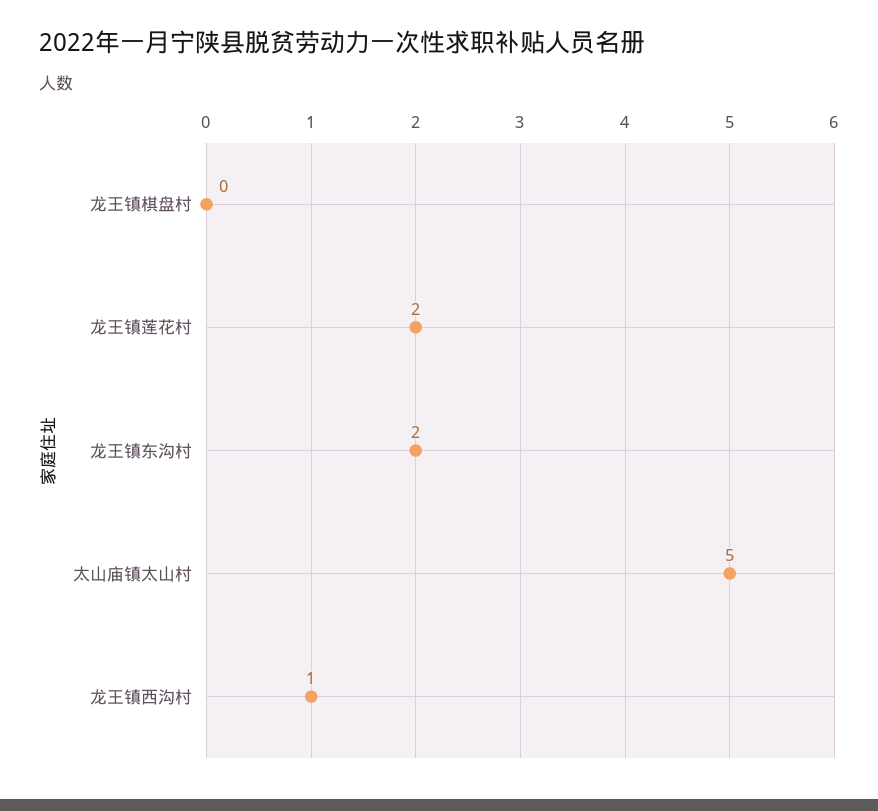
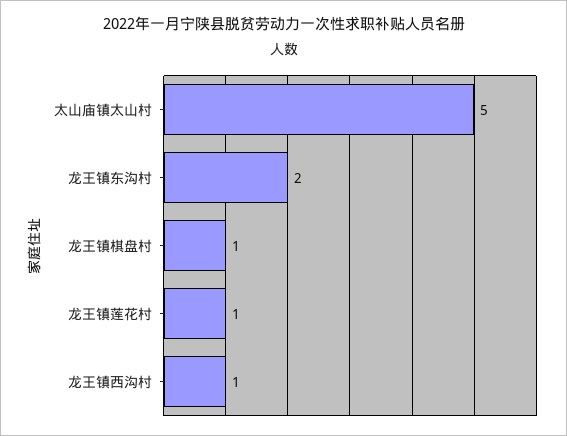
龙王镇棋盘村: 0 -> 1
龙王镇莲花村: 2 -> 1

